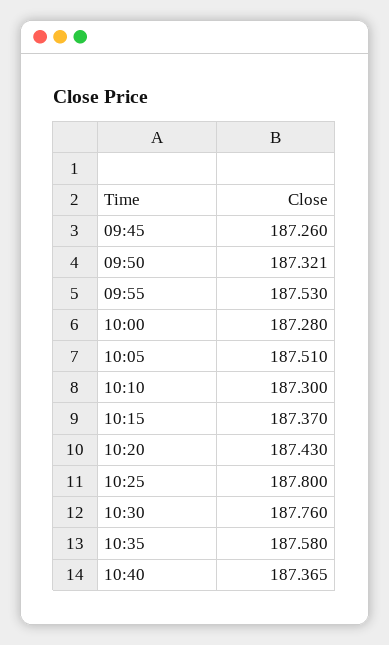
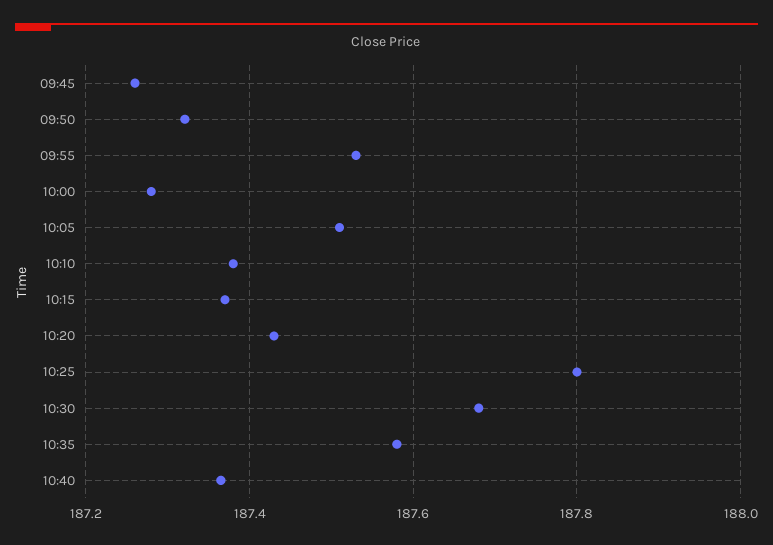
10:10: 187.3 -> 187.38
10:30: 187.76 -> 187.68

